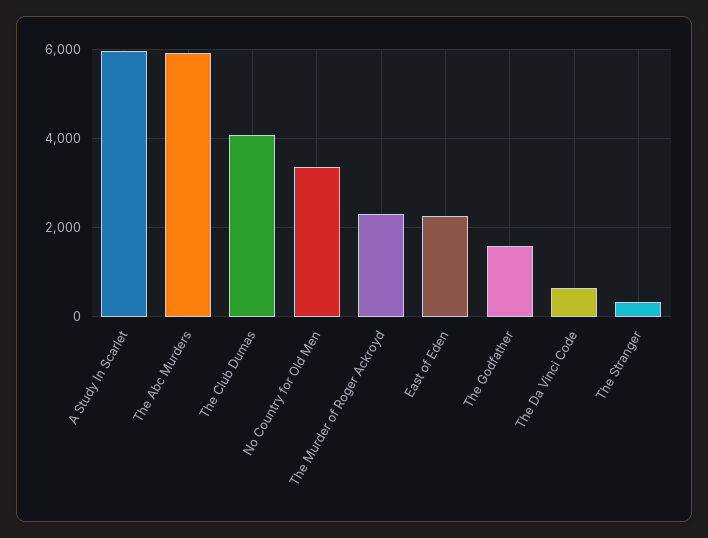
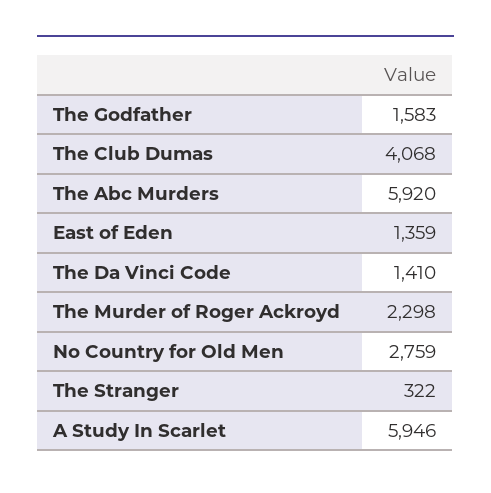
No Country for Old Men: 3400 -> 2759
East of Eden: 2200 -> 1359
The Da Vinci Code: 600 -> 1410

